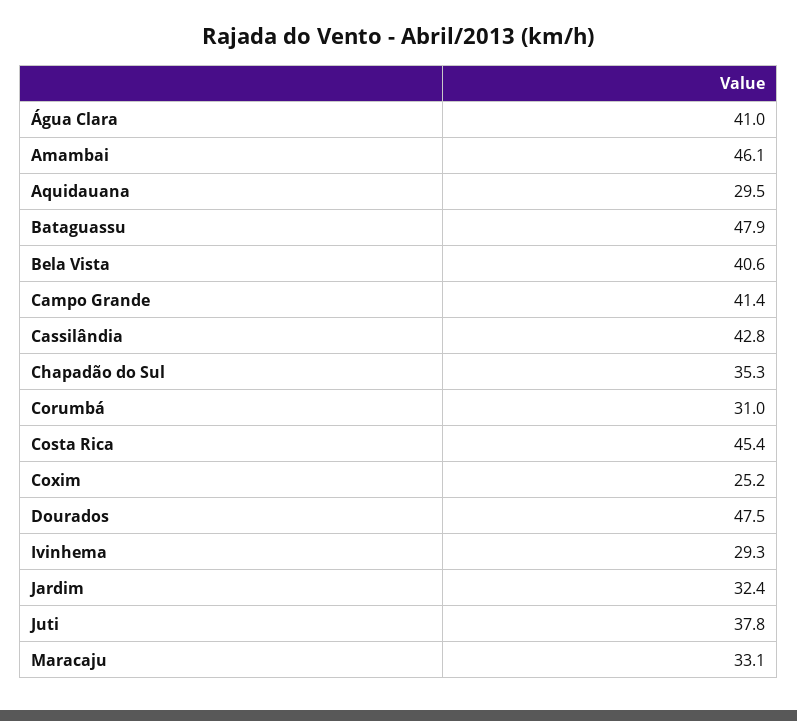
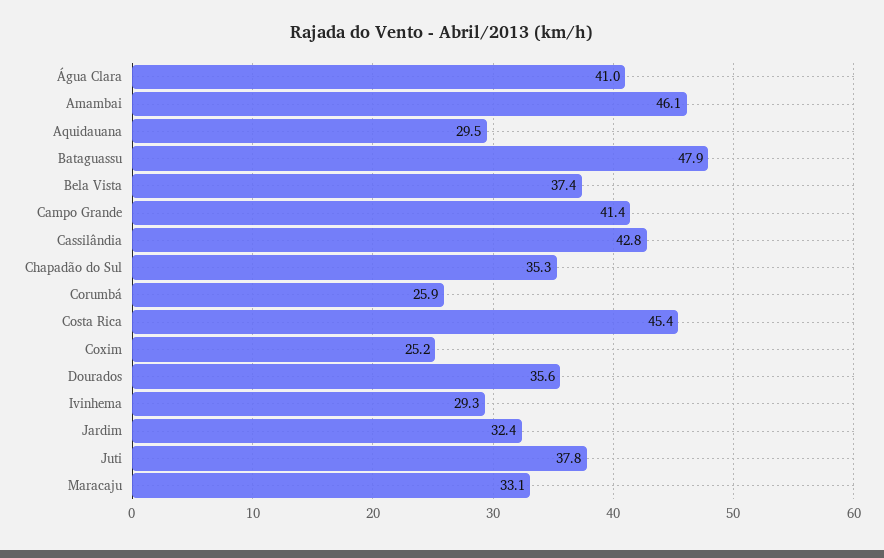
Bela Vista: 40.6 -> 37.4
Corumbá: 31 -> 25.9
Dourados: 47.5 -> 35.6

